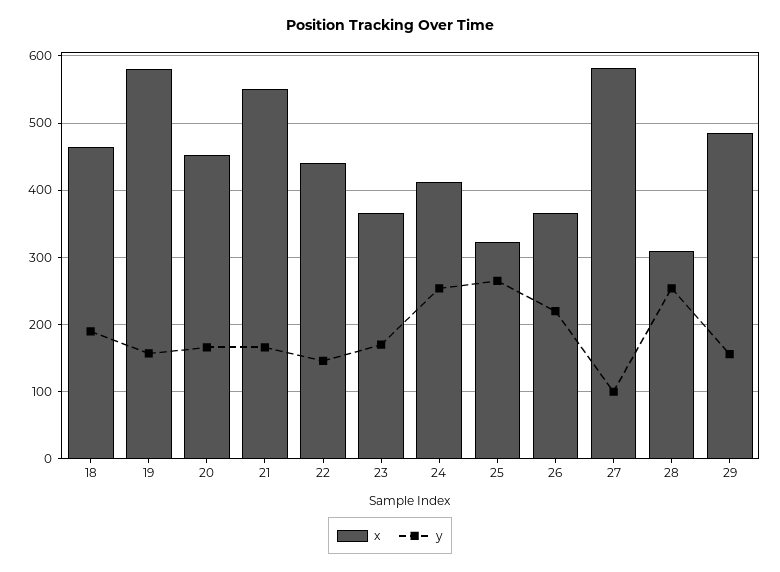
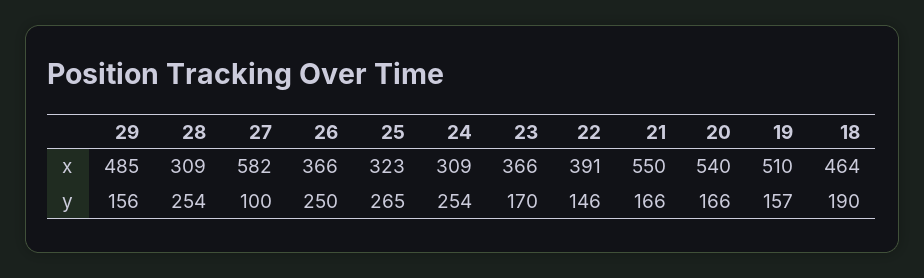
x, 19: 580 -> 510
x, 20: 450 -> 540
x, 22: 440 -> 391
x, 24: 410 -> 309
y, 26: 220 -> 250

